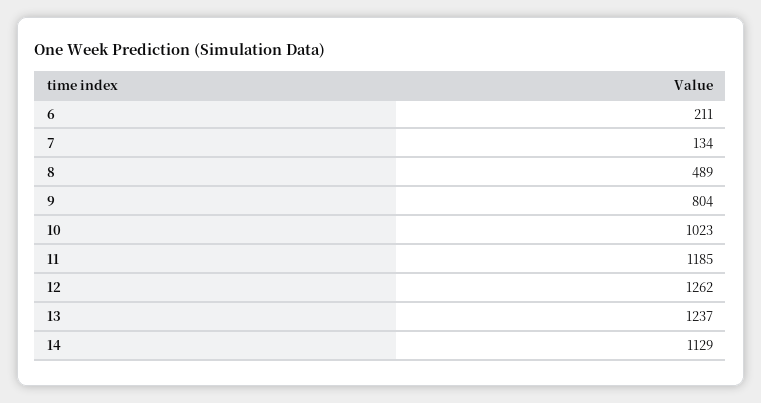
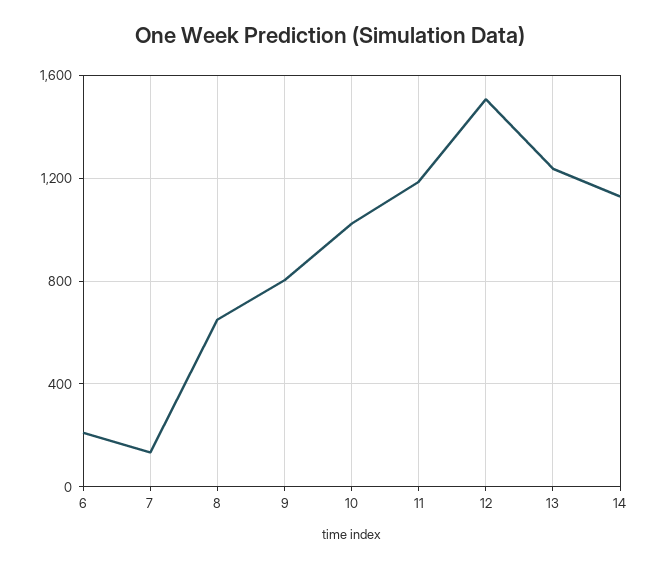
8: 489 -> 650
12: 1262 -> 1500

